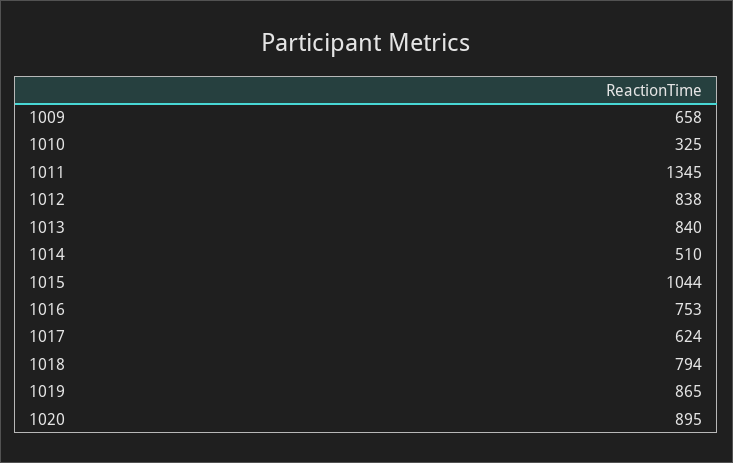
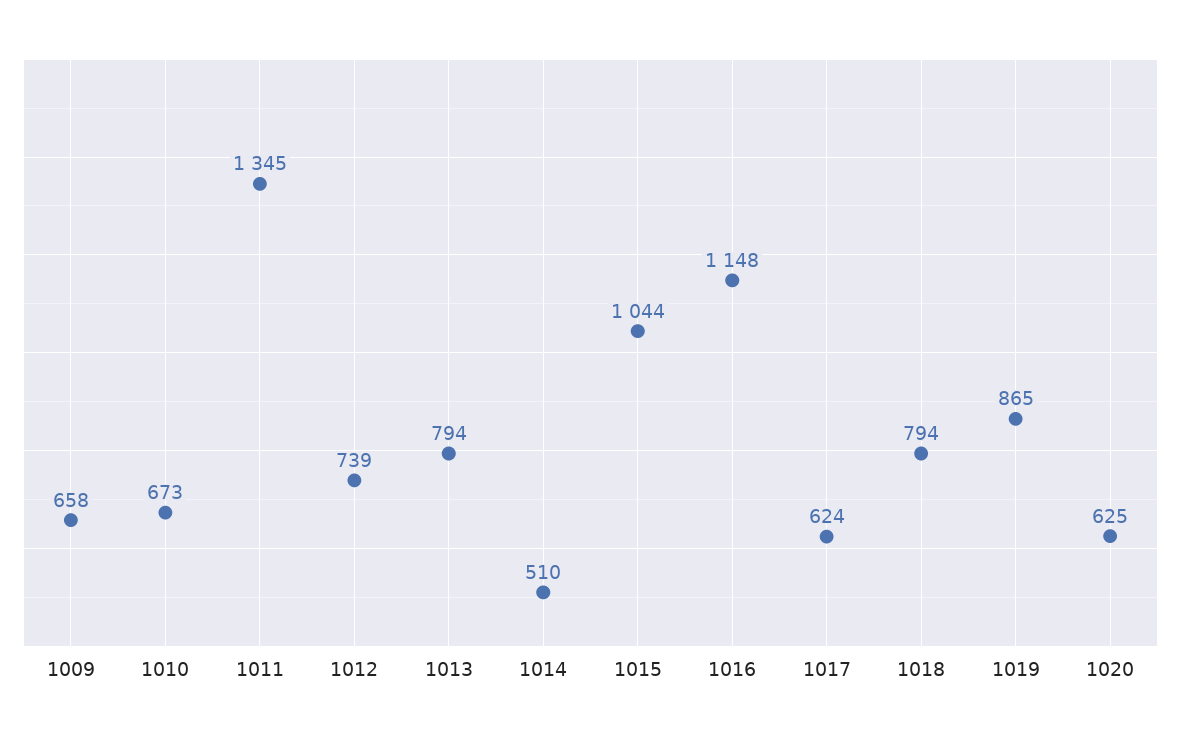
1010: 325 -> 673
1012: 838 -> 739
1013: 840 -> 794
1016: 753 -> 1148
1020: 895 -> 625

